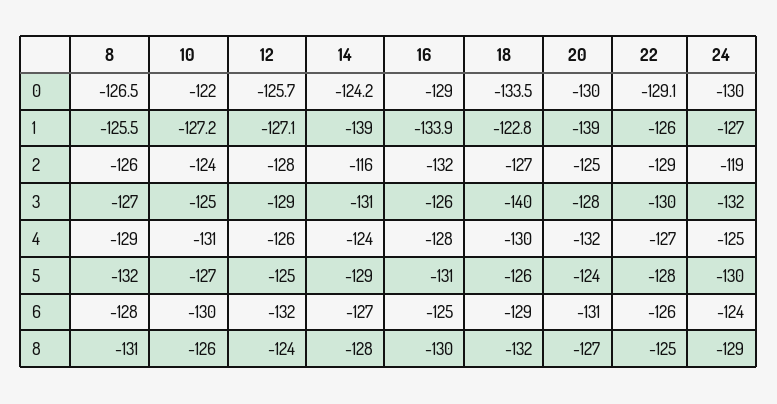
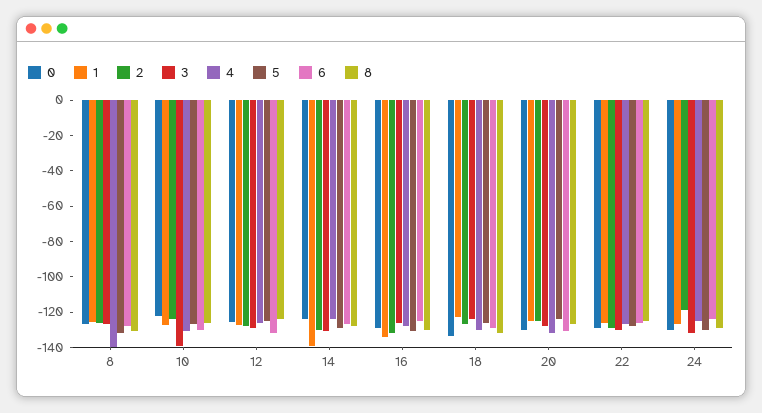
1, 20: -139 -> -125
2, 14: -116 -> -130
3, 10: -125 -> -140
3, 18: -140 -> -125
4, 8: -129 -> -140

